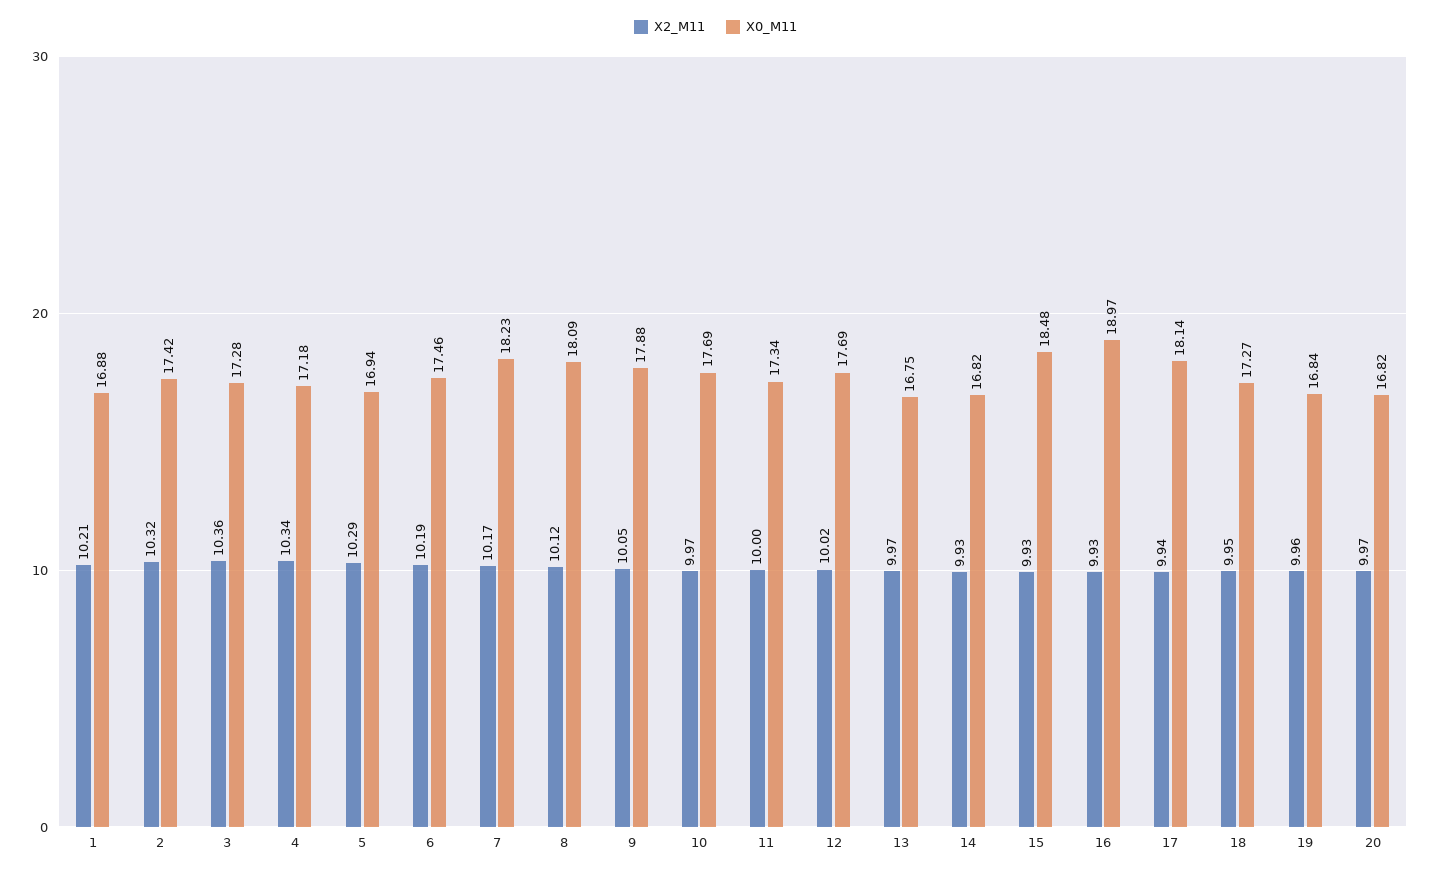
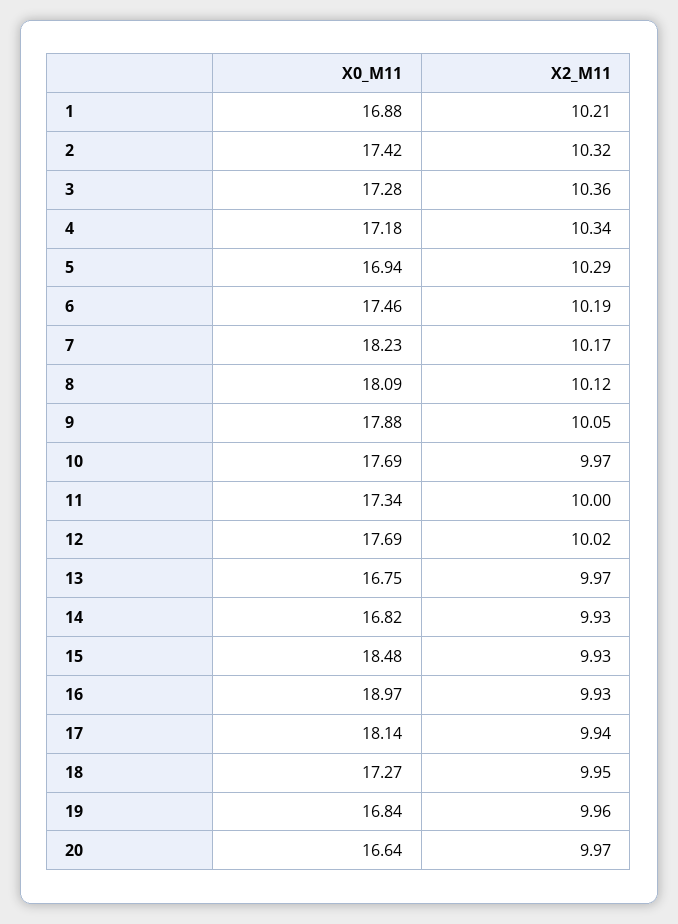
X0_M11, 20: 16.82 -> 16.64

